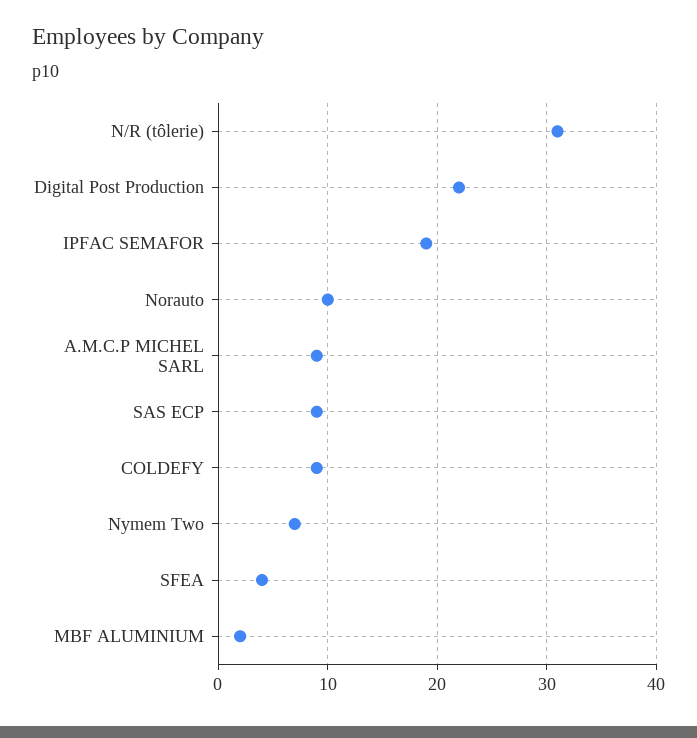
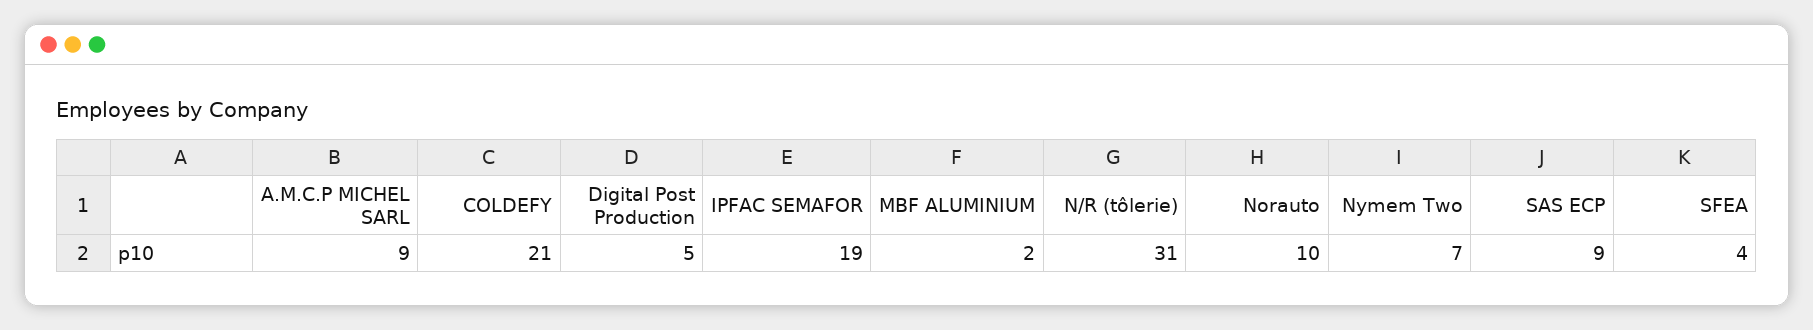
Digital Post Production: 22 -> 5
COLDEFY: 9 -> 21

